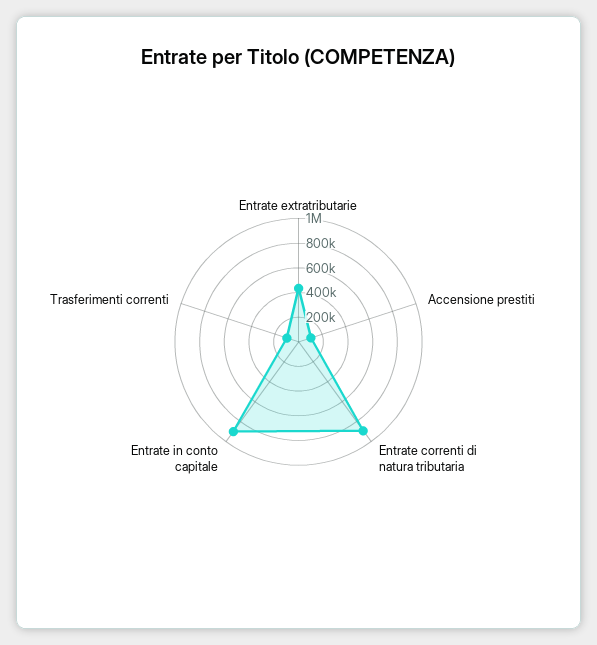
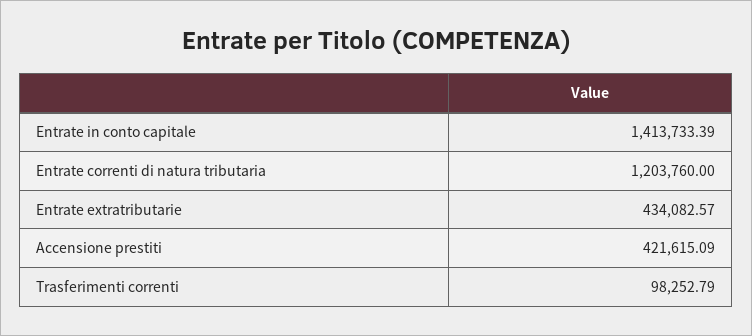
Accensione prestiti: 100000 -> 421615.09
Entrate correnti di natura tributaria: 900000 -> 1203760
Entrate in conto capitale: 900000 -> 1413733.39

